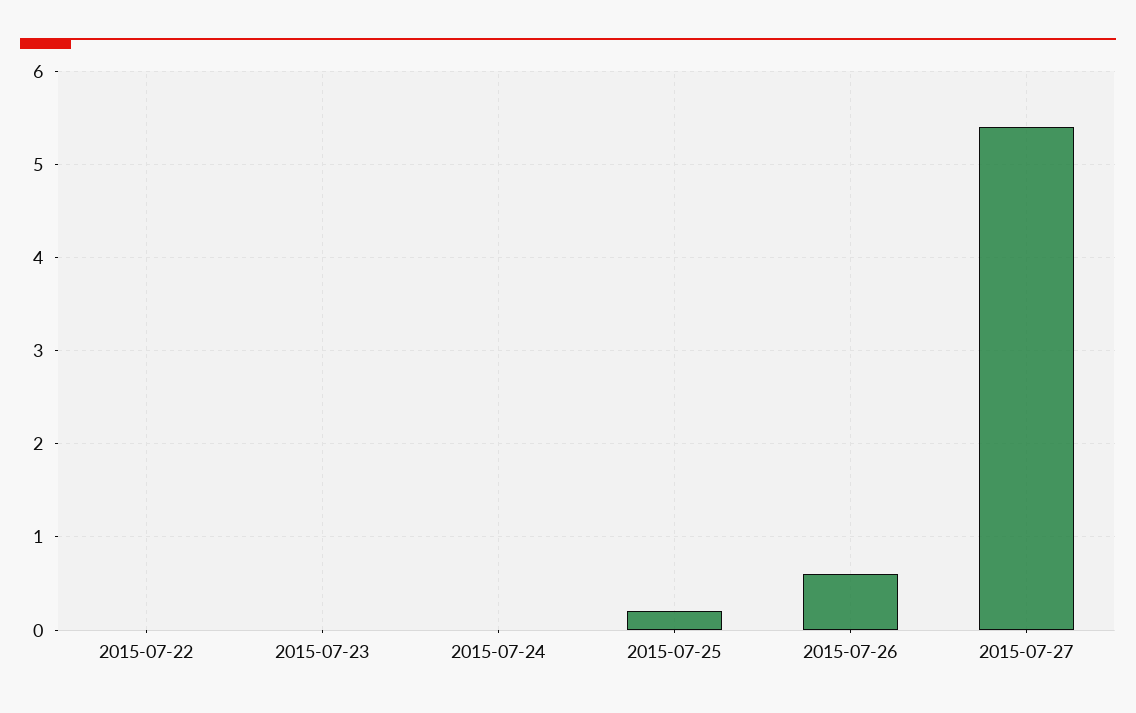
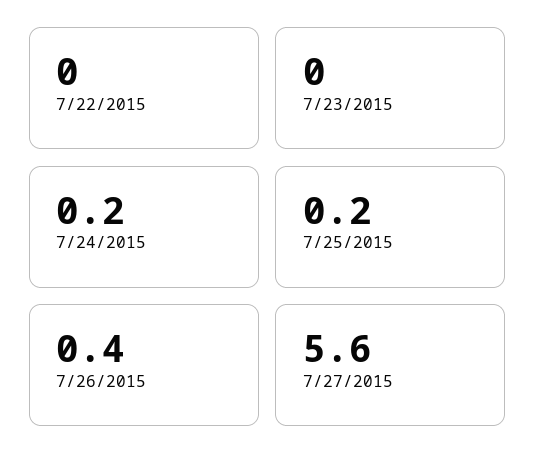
2015-07-24: 0 -> 0.2
2015-07-26: 0.6 -> 0.4
2015-07-27: 5.4 -> 5.6

